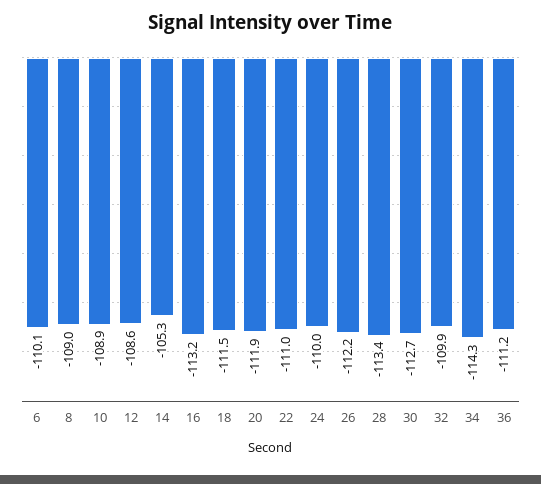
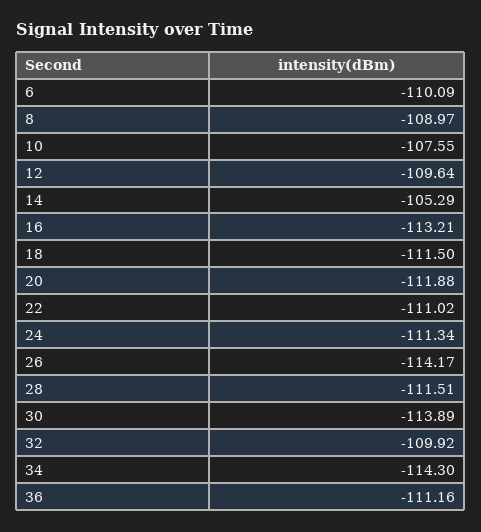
10: -108.9 -> -107.55
12: -108.6 -> -109.64
24: -110 -> -111.34
26: -112.2 -> -114.17
28: -113.4 -> -111.51
30: -112.7 -> -113.89

